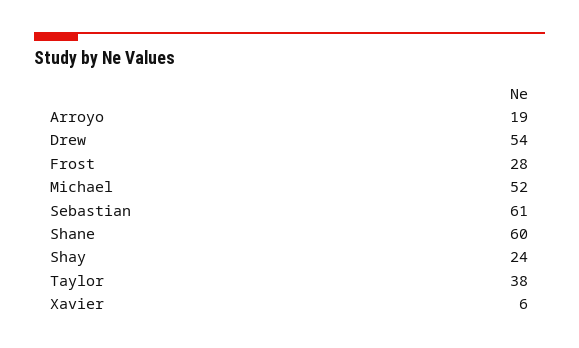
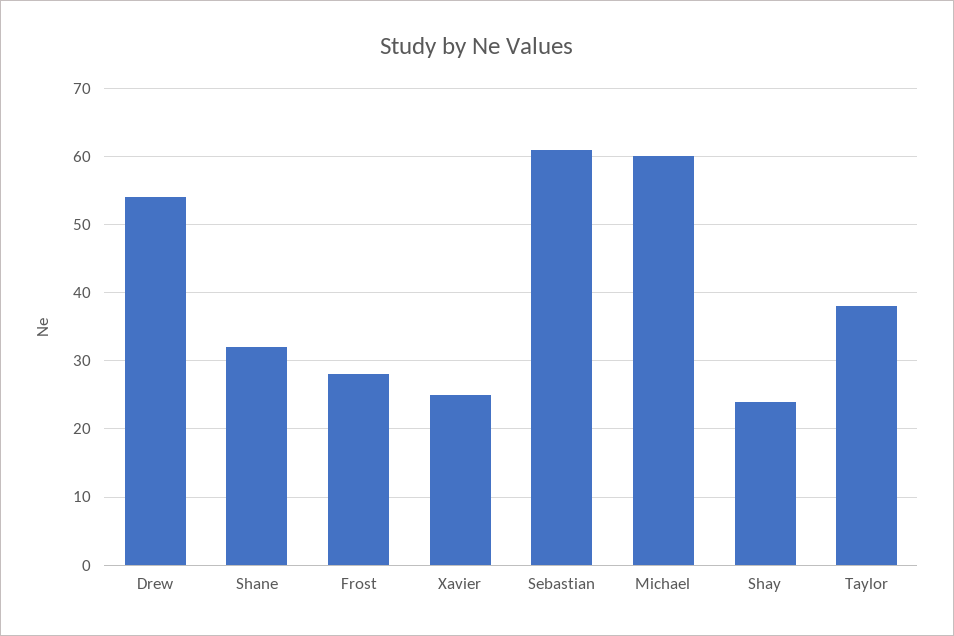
Arroyo: 19 -> none
Michael: 52 -> 60
Shane: 60 -> 32
Xavier: 6 -> 25

